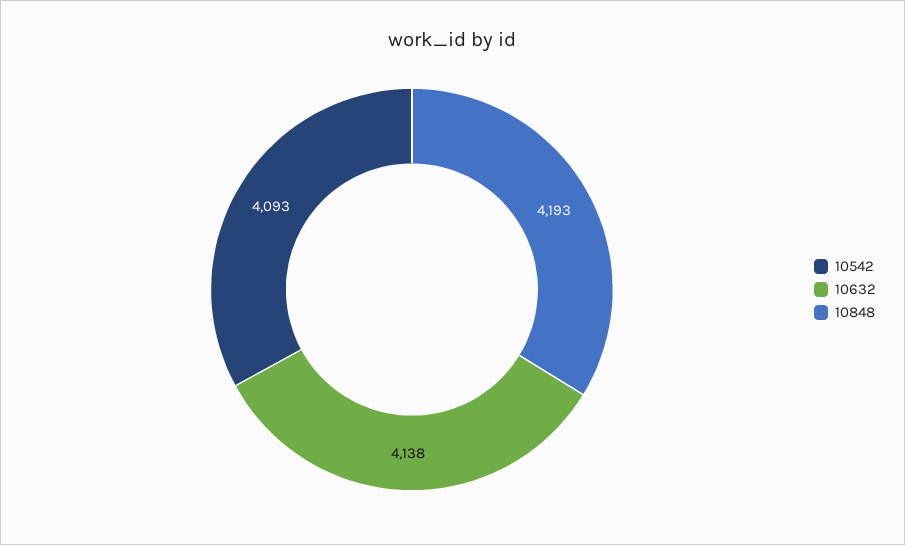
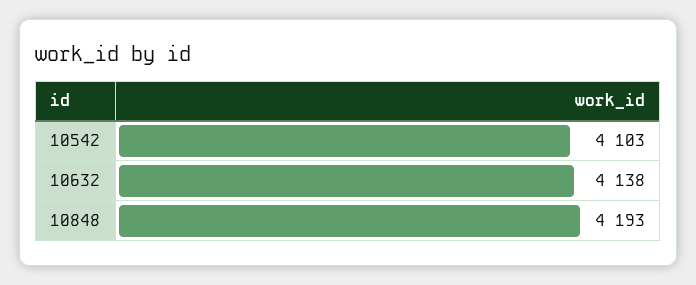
10542: 4093 -> 4103

